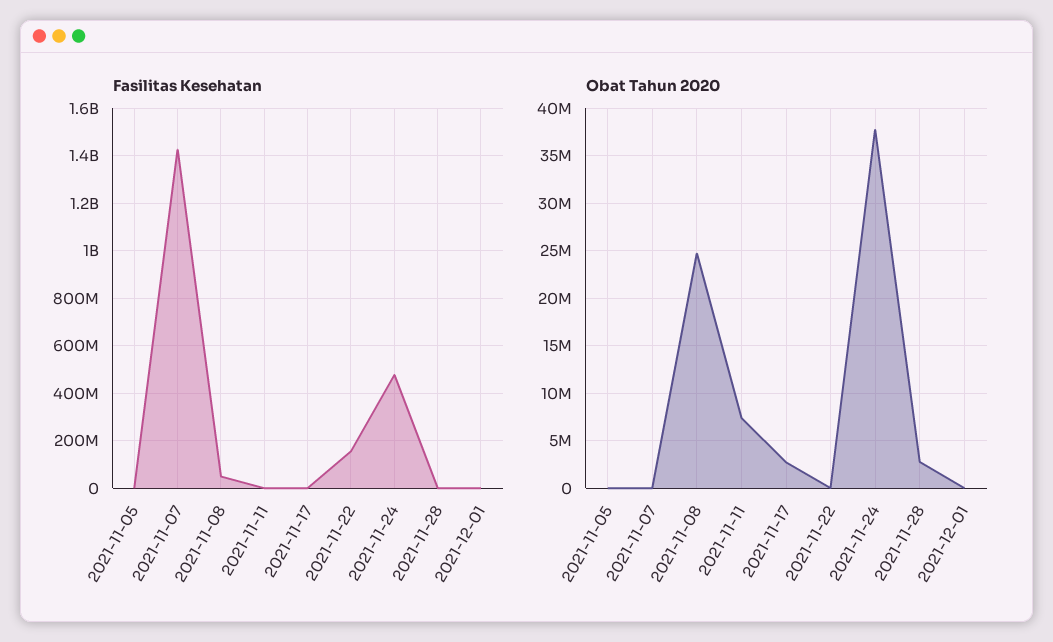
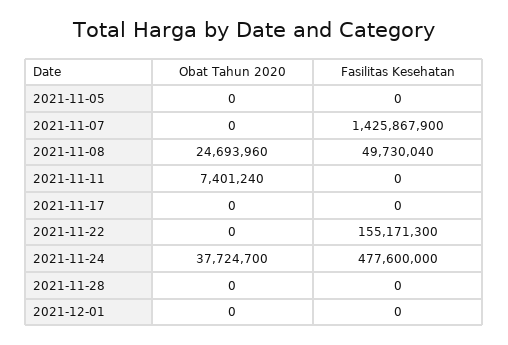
Obat Tahun 2020, 2021-11-17: 3000000 -> 0
Obat Tahun 2020, 2021-11-28: 3000000 -> 0

